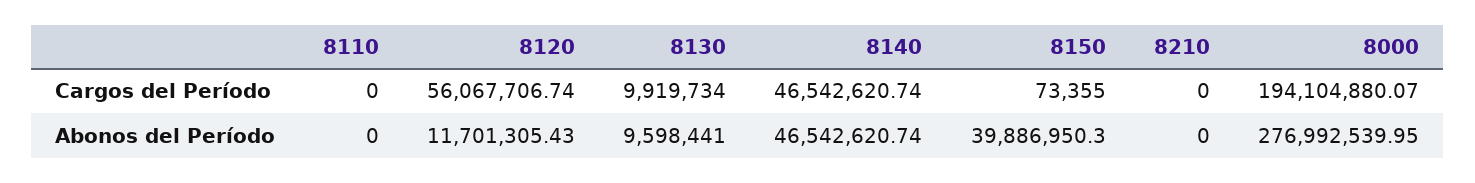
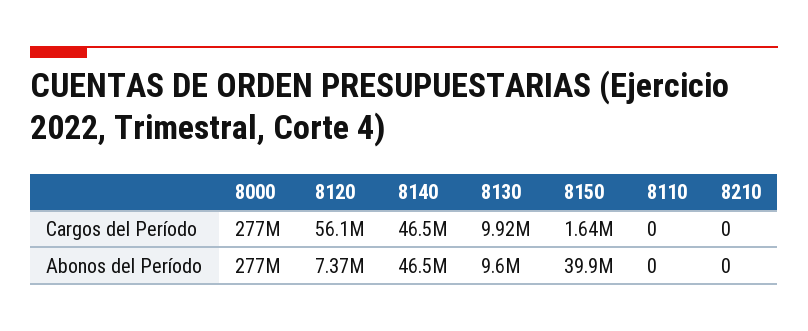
8150, Cargos del Período: 73355 -> 1640000
8000, Cargos del Período: 194104880.07 -> 277000000
8120, Abonos del Período: 11701305.43 -> 7370000

